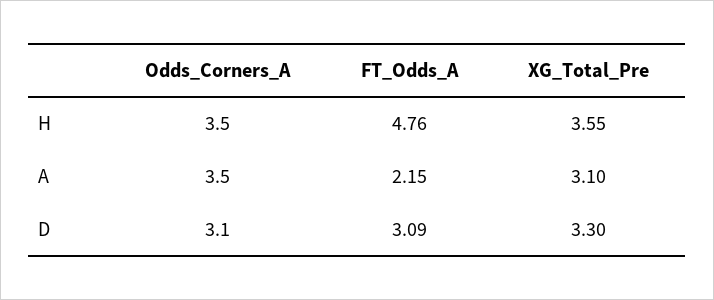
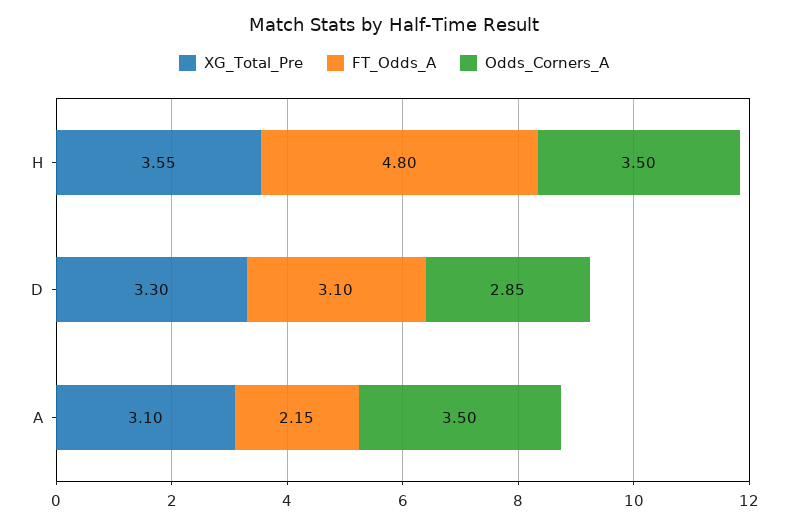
FT_Odds_A, H: 4.76 -> 4.8
Odds_Corners_A, D: 3.1 -> 2.85
FT_Odds_A, D: 3.09 -> 3.1

